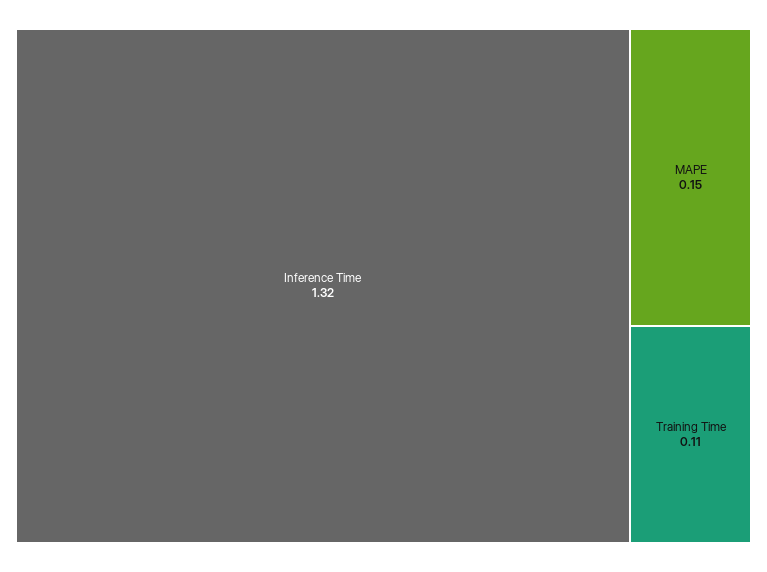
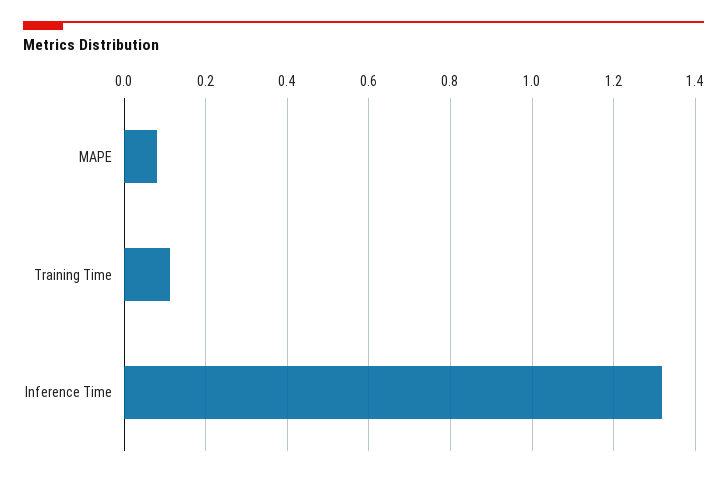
MAPE: 0.15 -> 0.08

